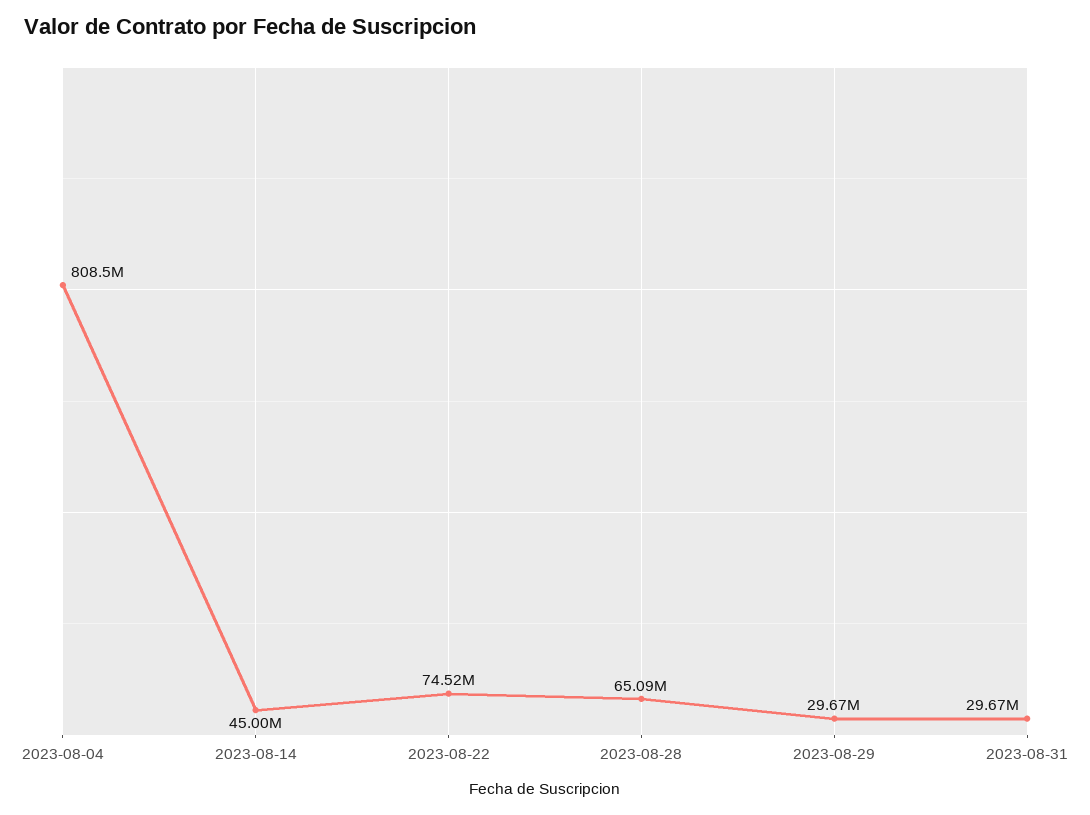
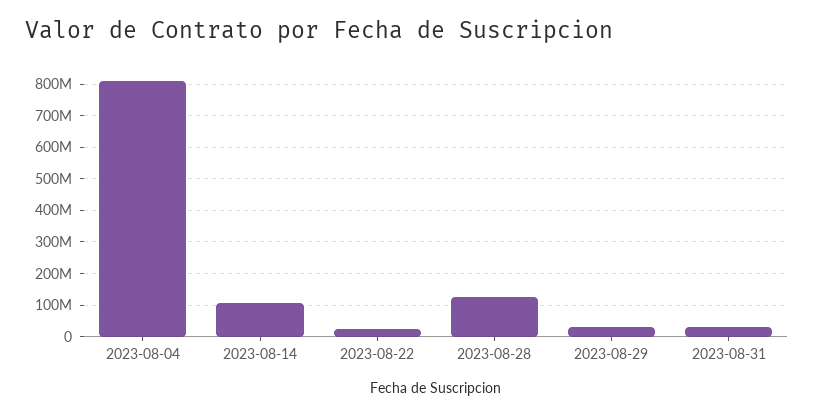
2023-08-14: 45000000 -> 100000000
2023-08-22: 74520000 -> 20000000
2023-08-28: 65090000 -> 120000000

